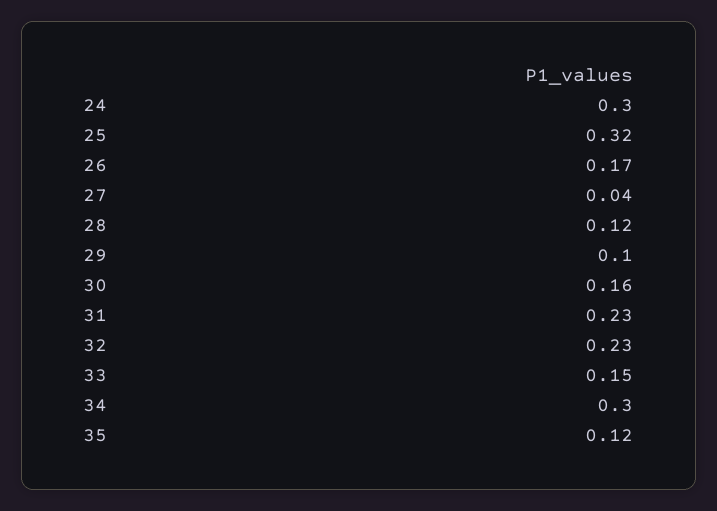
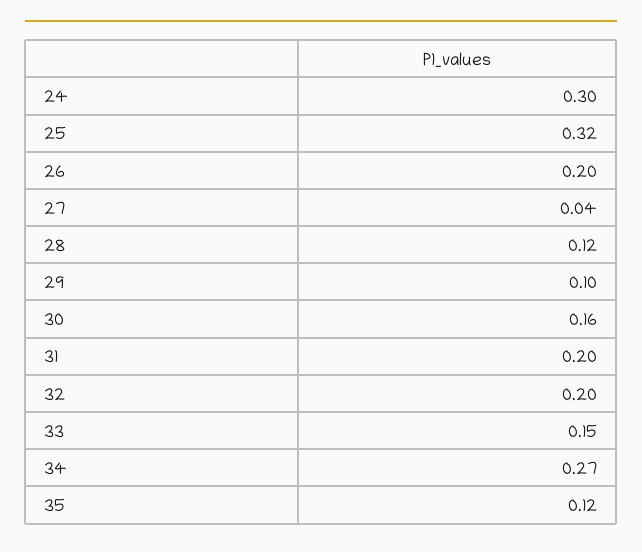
26: 0.17 -> 0.2
31: 0.23 -> 0.2
32: 0.23 -> 0.2
34: 0.3 -> 0.27

